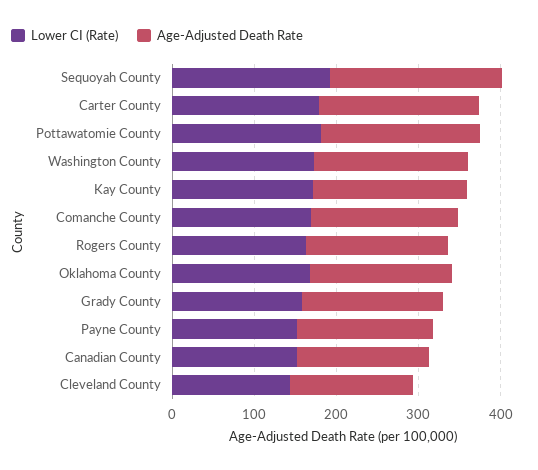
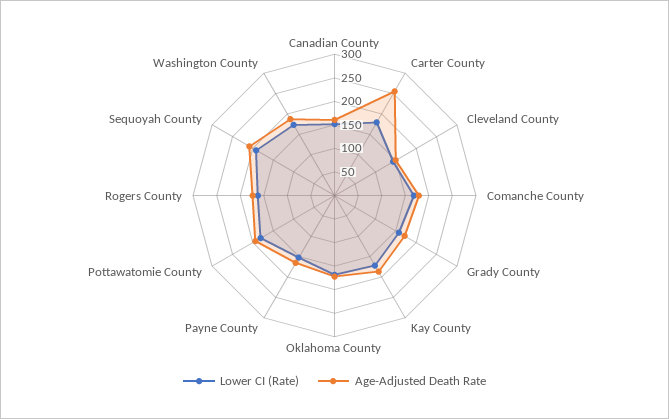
Age-Adjusted Death Rate, Carter County: 200 -> 250

